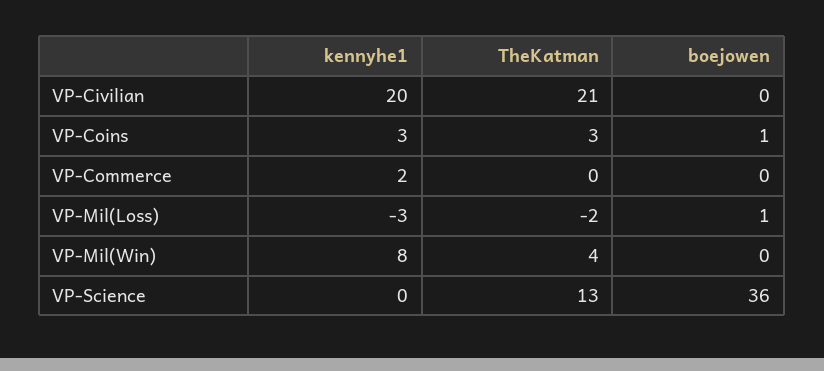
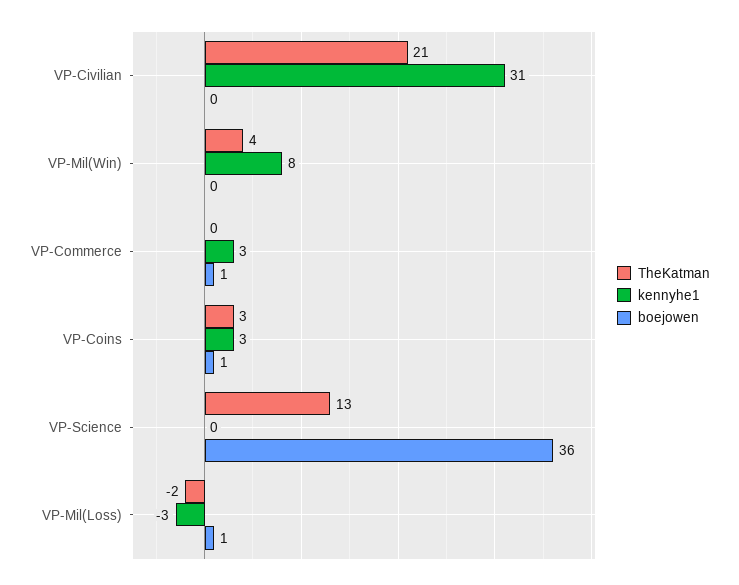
kennyhe1, VP-Civilian: 20 -> 31
kennyhe1, VP-Commerce: 2 -> 3
boejowen, VP-Commerce: 0 -> 1

